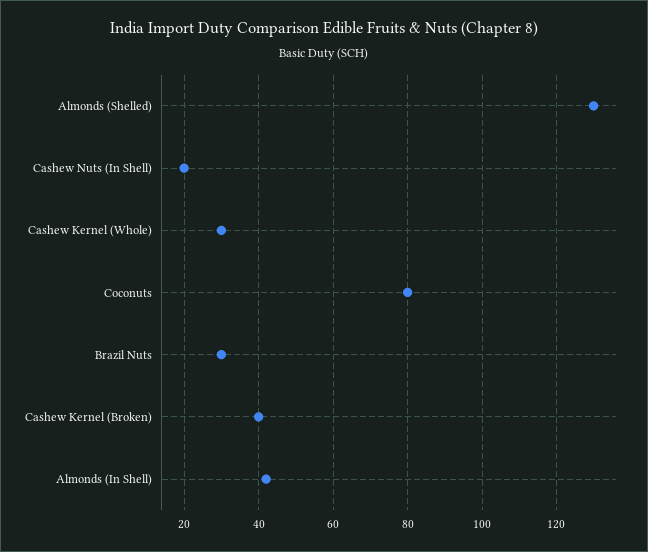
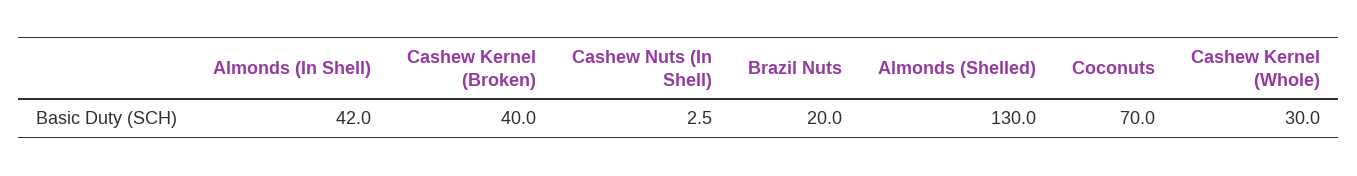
Cashew Nuts (In Shell): 20 -> 2.5
Coconuts: 80 -> 70
Brazil Nuts: 30 -> 20

